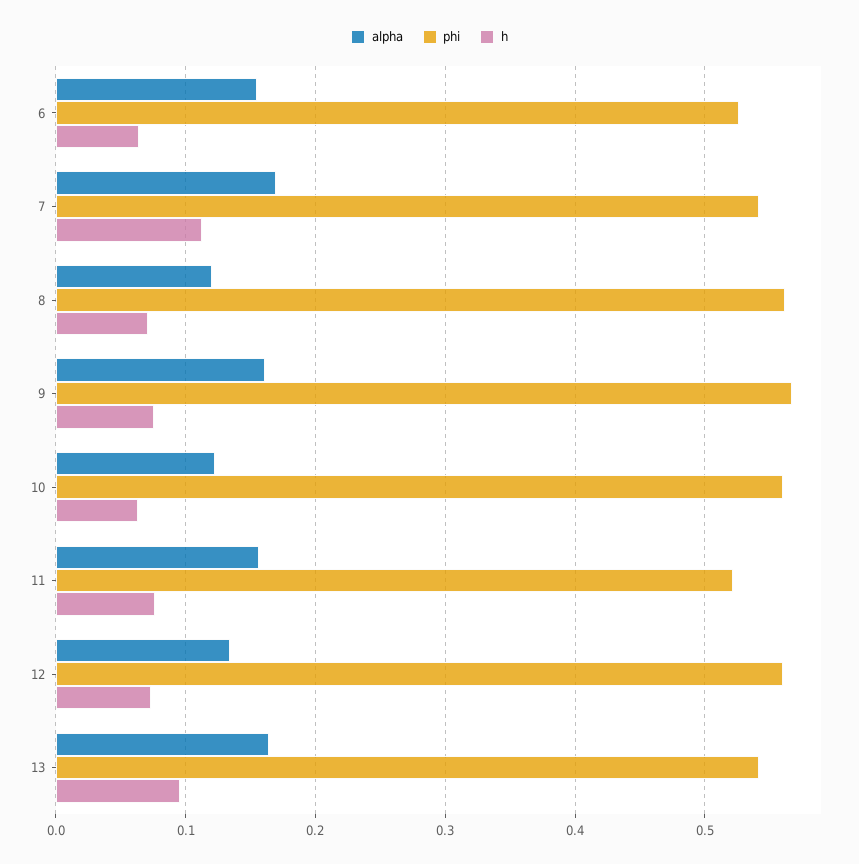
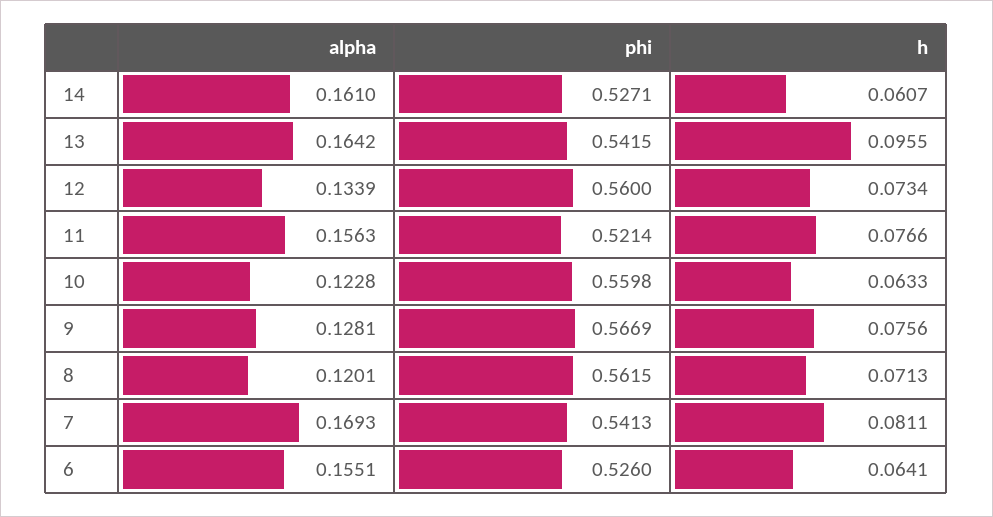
h, 7: 0.11 -> 0.0811
alpha, 9: 0.16 -> 0.1281
alpha, 14: none -> 0.161
phi, 14: none -> 0.5271
h, 14: none -> 0.0607

